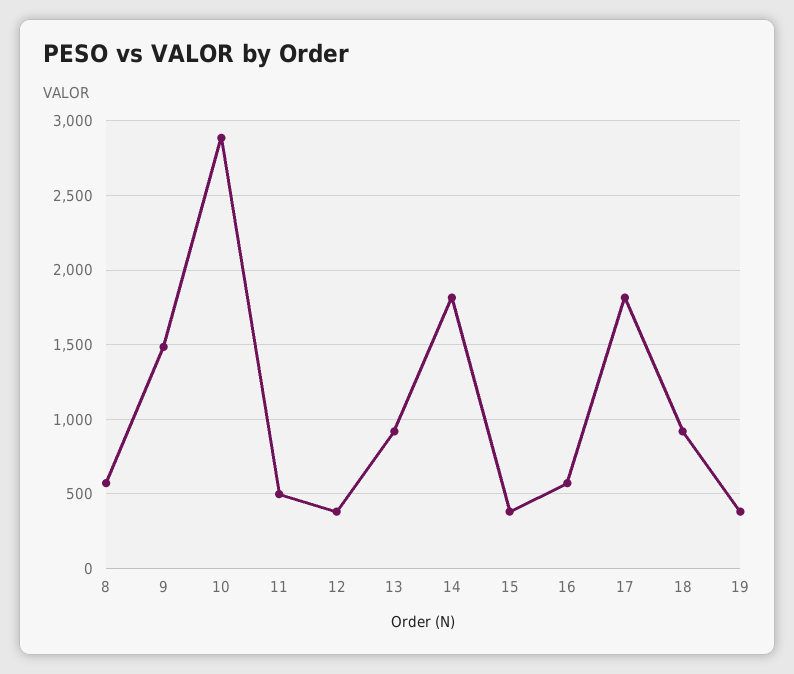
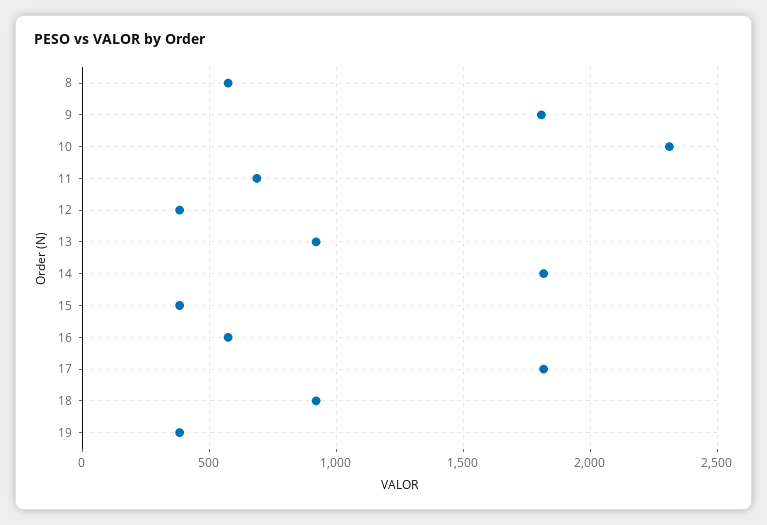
9: 1500 -> 1800
10: 2900 -> 2300
11: 500 -> 700

